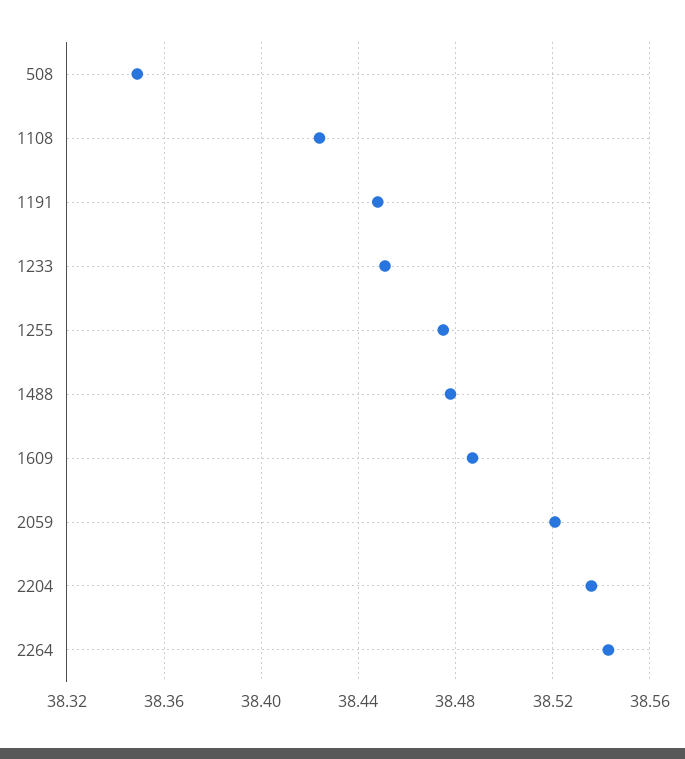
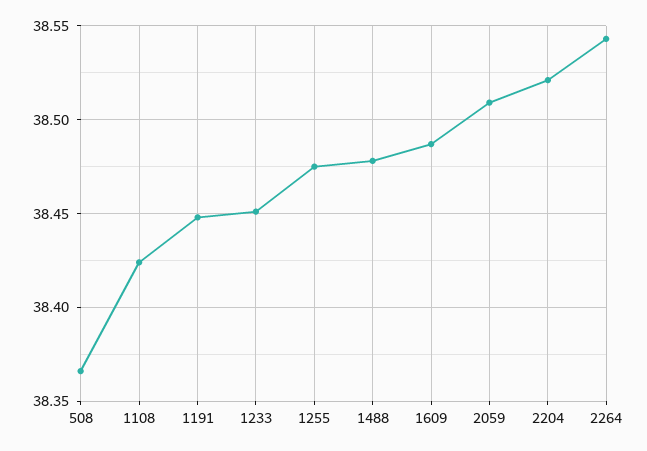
508: 38.35 -> 38.365
2059: 38.52 -> 38.51
2204: 38.535 -> 38.52

